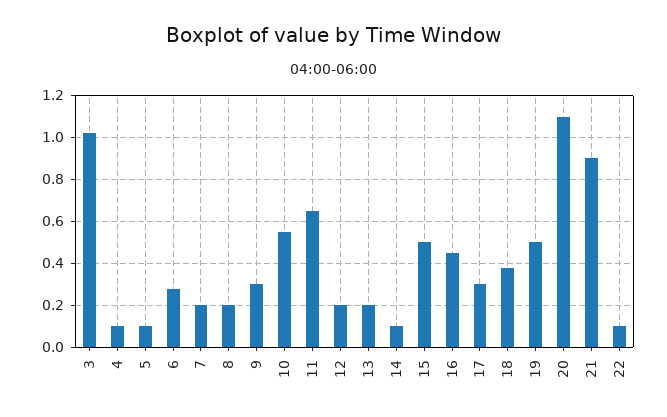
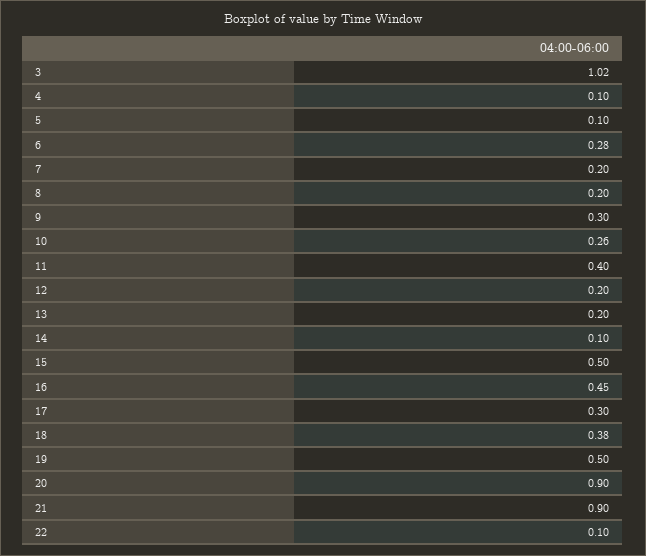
10: 0.55 -> 0.26
11: 0.65 -> 0.4
20: 1.1 -> 0.9

